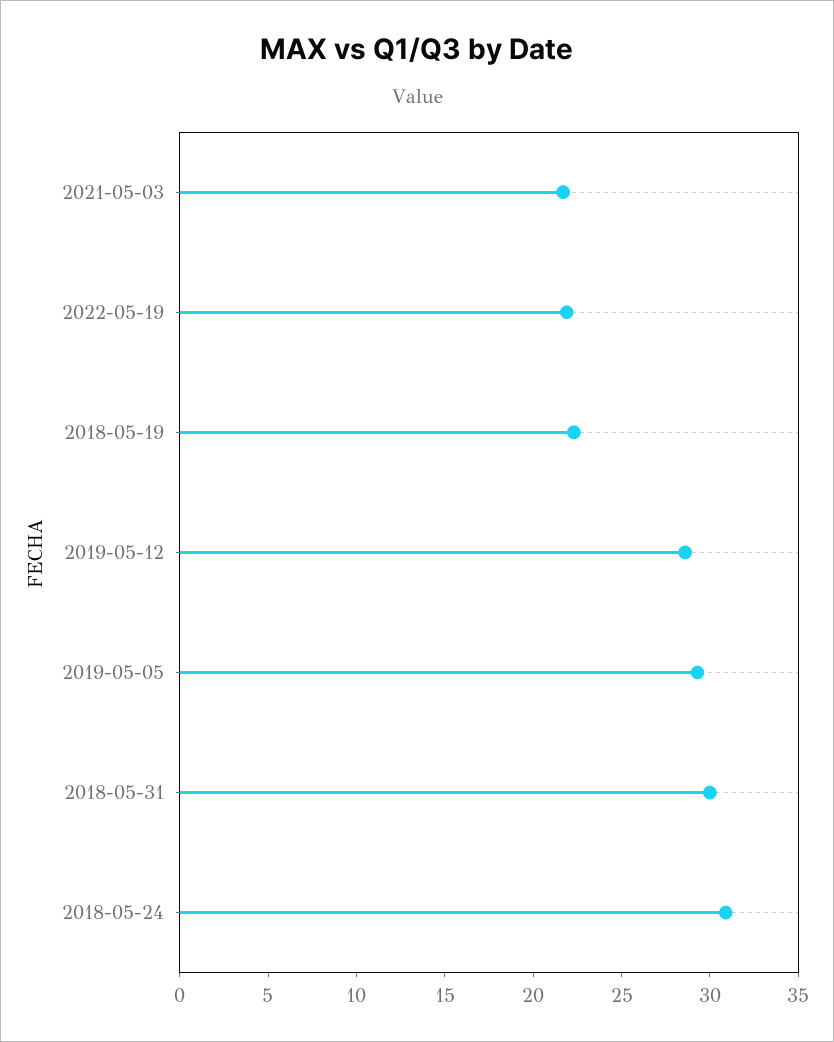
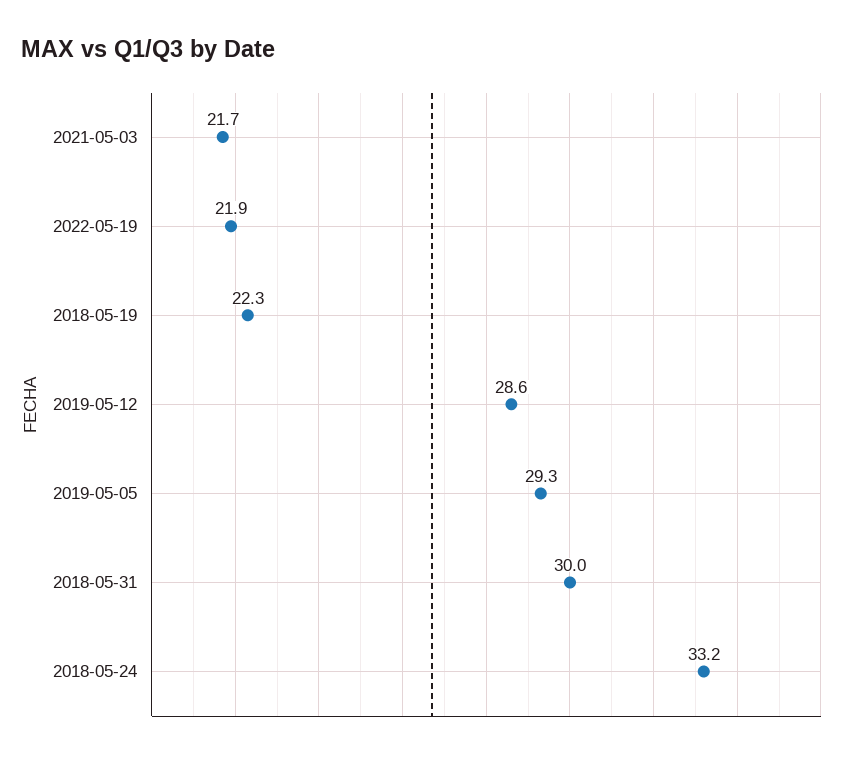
2018-05-24: 31 -> 33.2

